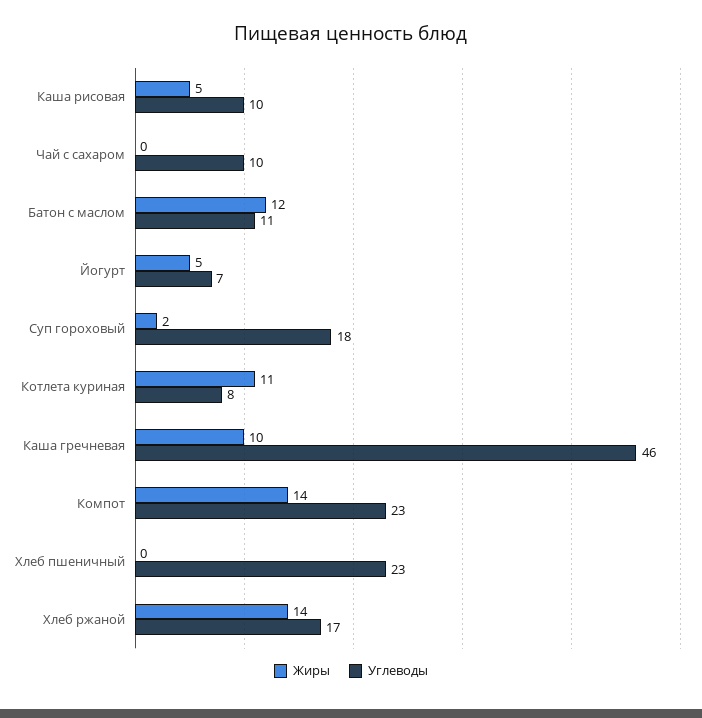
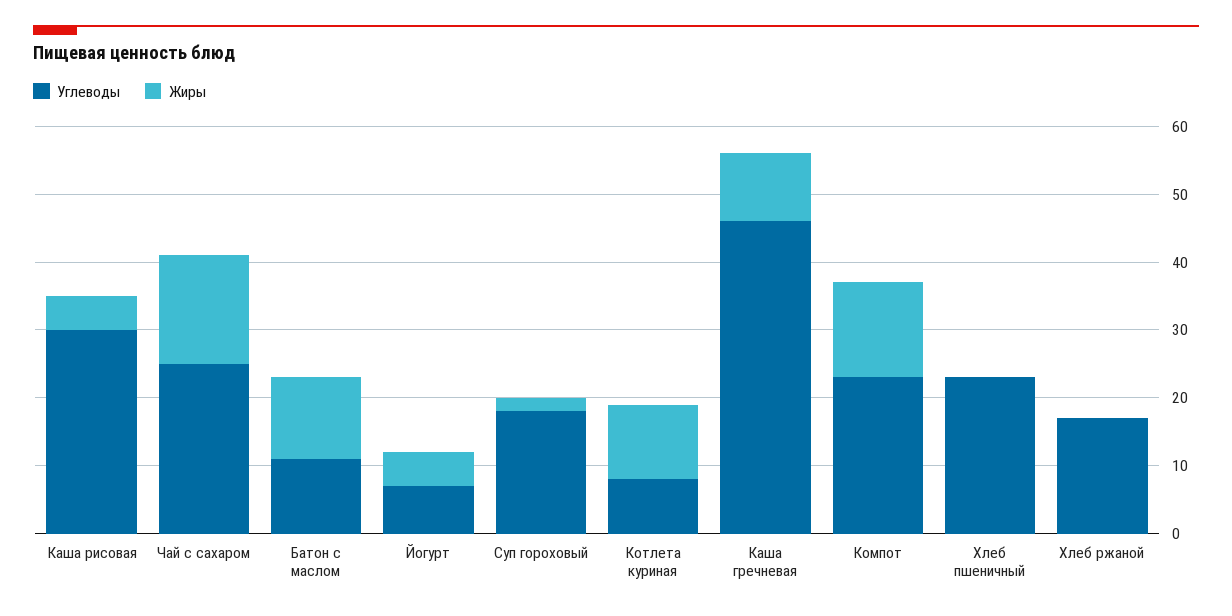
Углеводы, Каша рисовая: 10 -> 30
Жиры, Чай с сахаром: 0 -> 15
Углеводы, Чай с сахаром: 10 -> 25
Жиры, Хлеб ржаной: 14 -> 0

